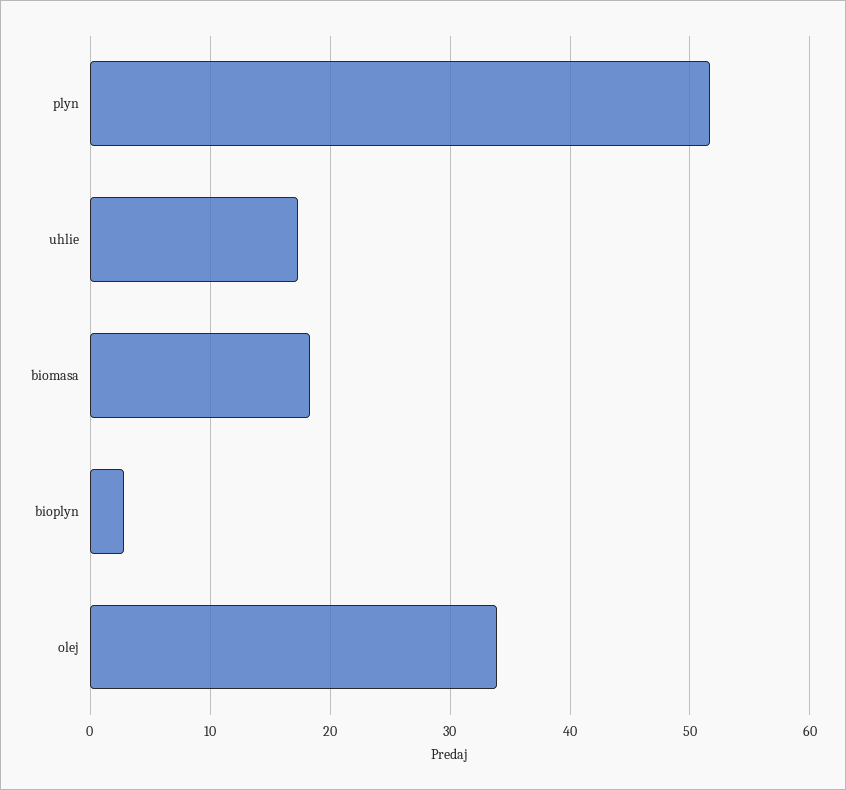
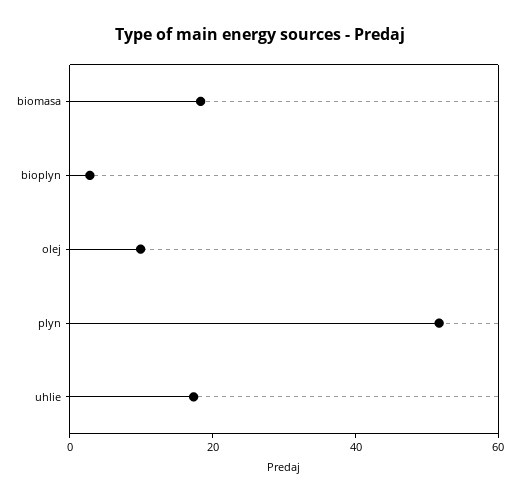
olej: 34 -> 10

